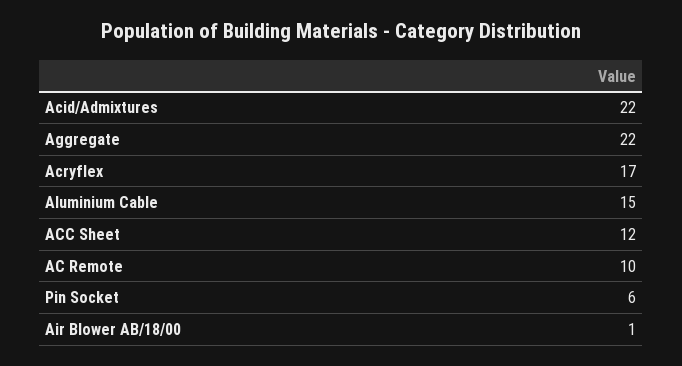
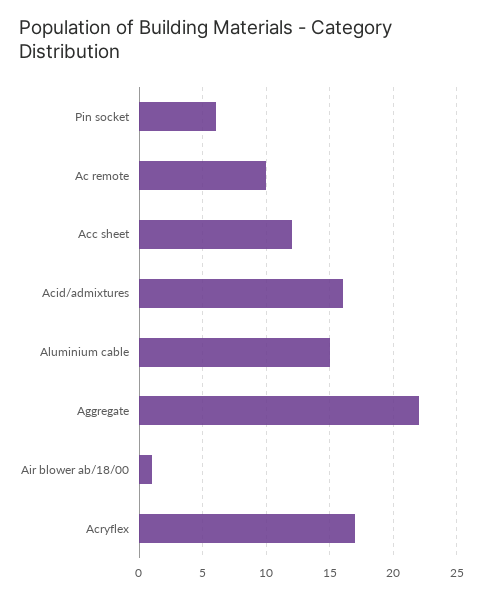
Acid/Admixtures: 22 -> 16

